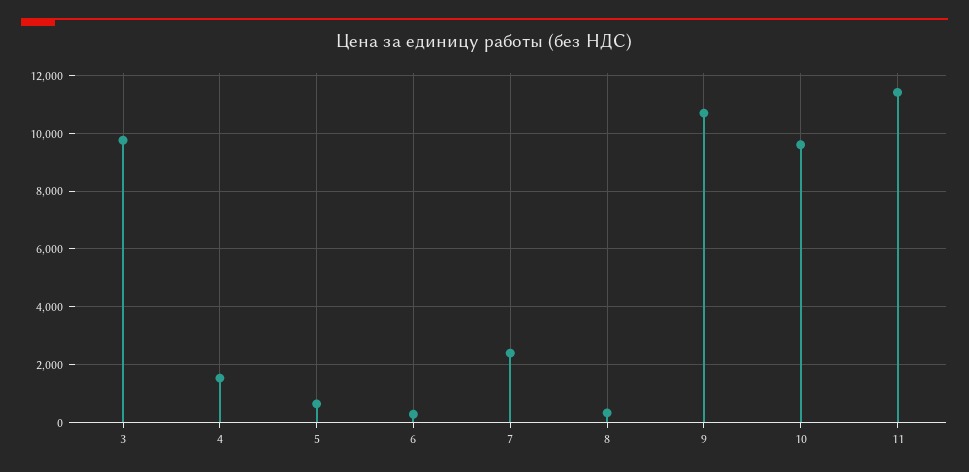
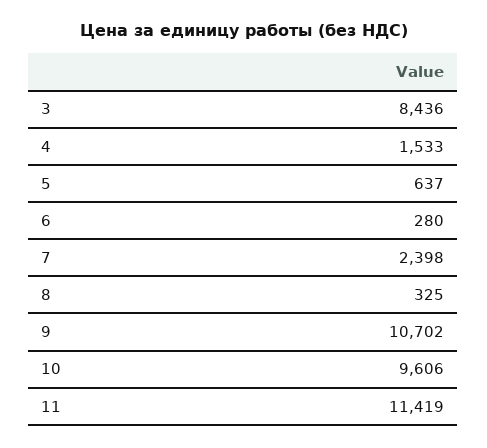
3: 9750 -> 8436

